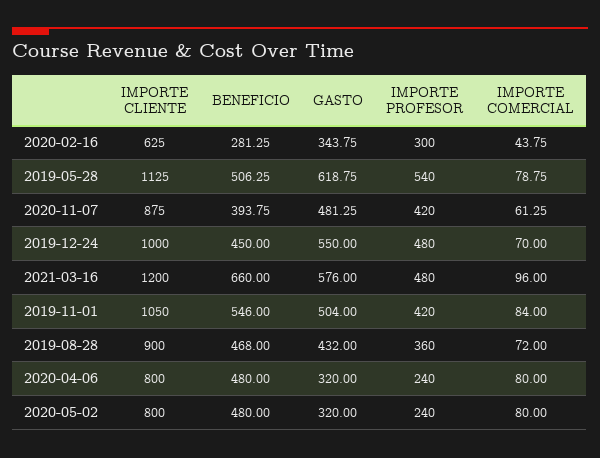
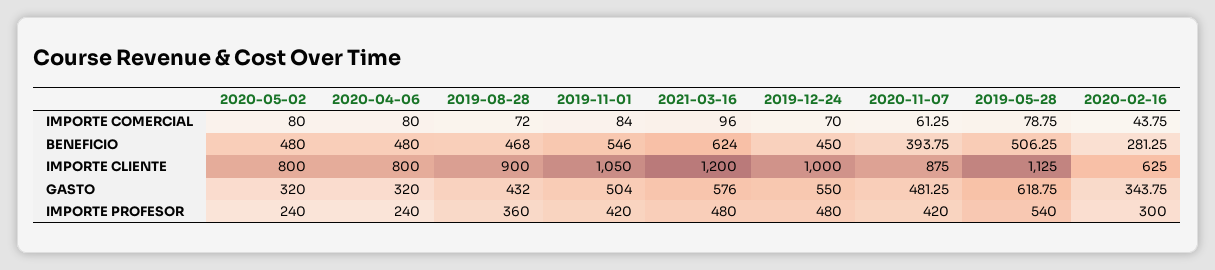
BENEFICIO, 2021-03-16: 660 -> 624

